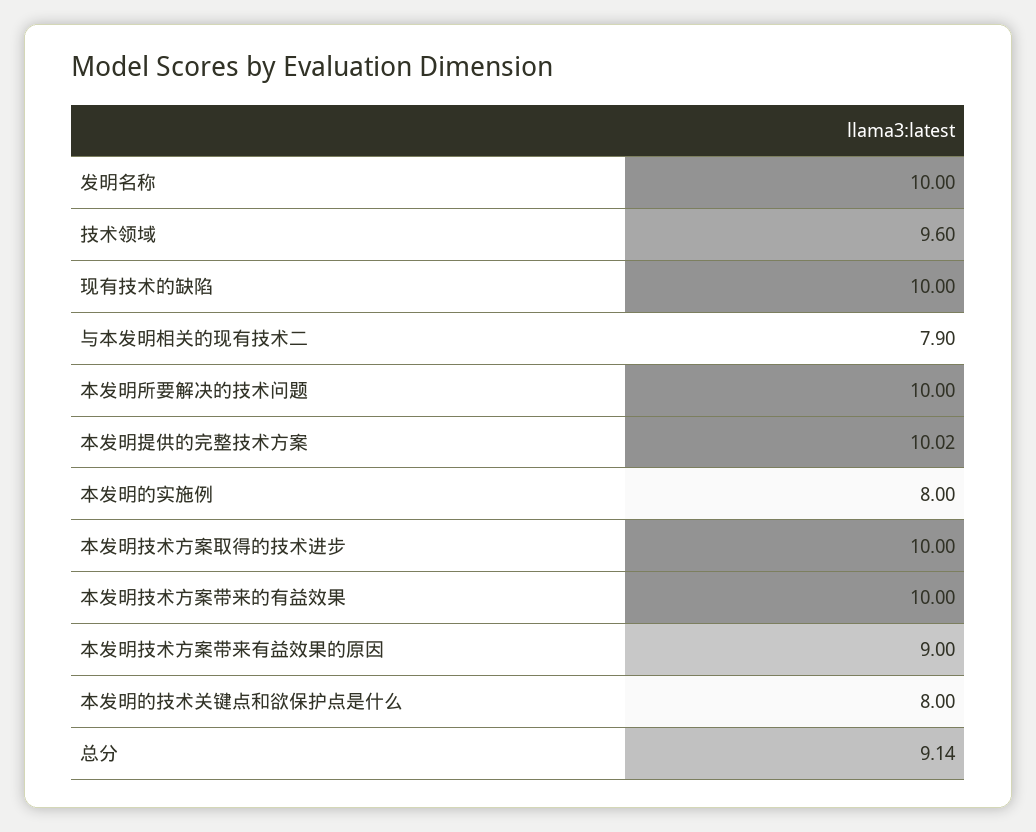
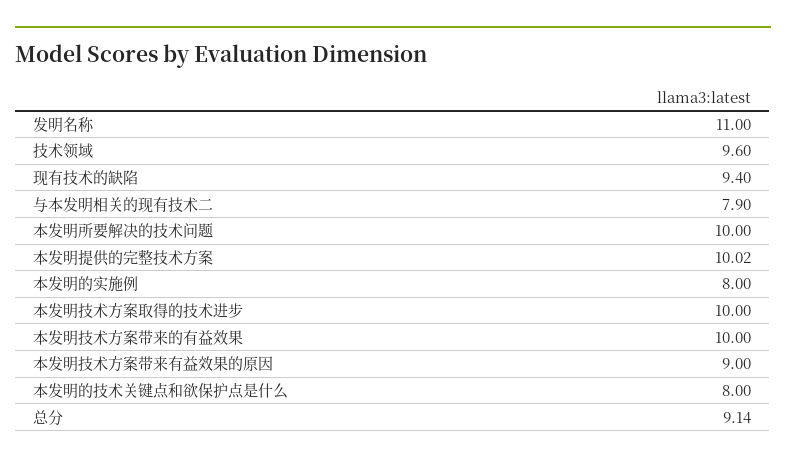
发明名称: 10 -> 11
现有技术的缺陷: 10 -> 9.4

